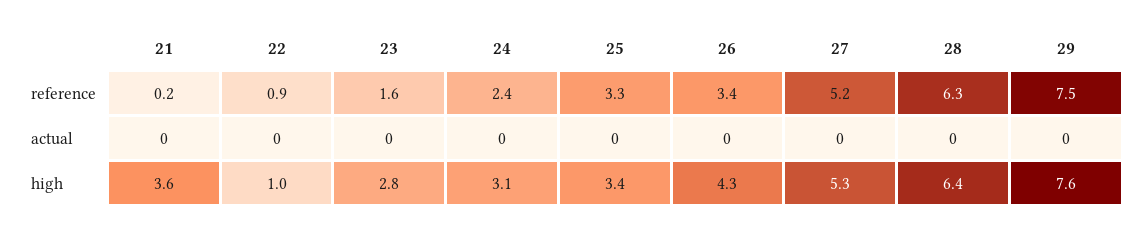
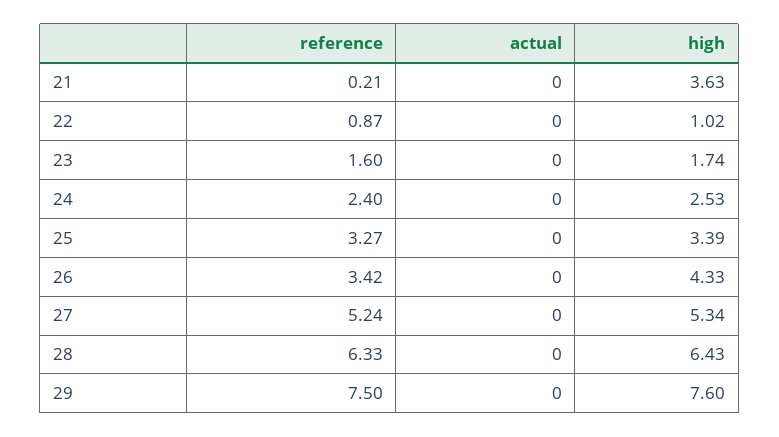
23, high: 2.8 -> 1.74
24, high: 3.1 -> 2.53

